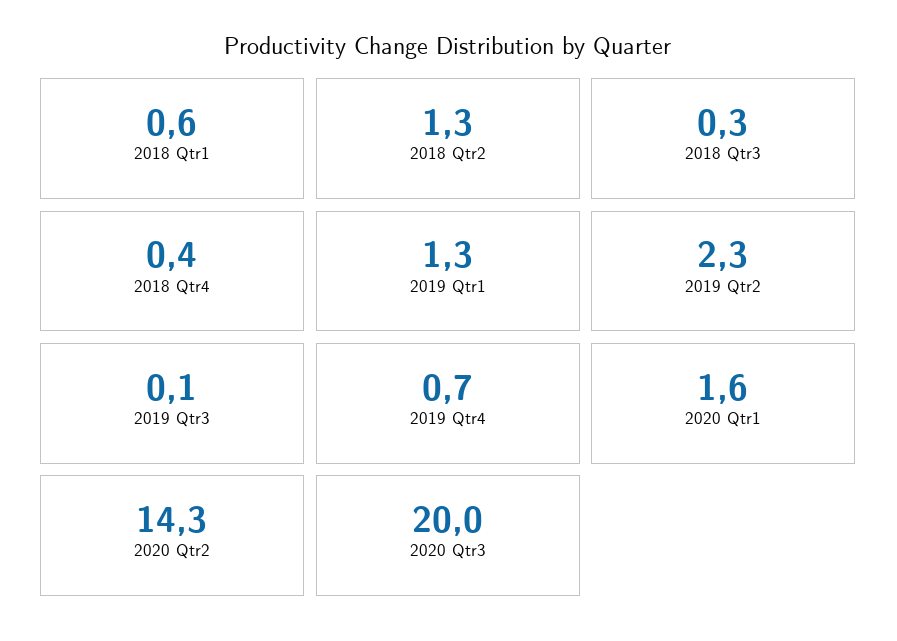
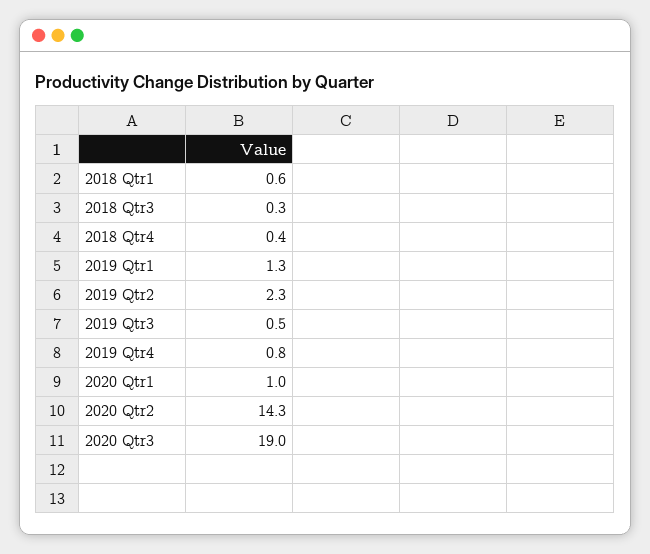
2018 Qtr2: 1.3 -> none
2019 Qtr3: 0.1 -> 0.5
2019 Qtr4: 0.7 -> 0.8
2020 Qtr1: 1.6 -> 1
2020 Qtr3: 20 -> 19

